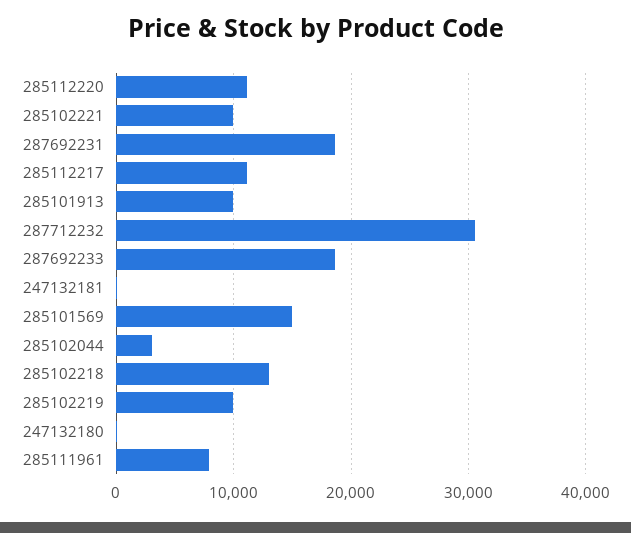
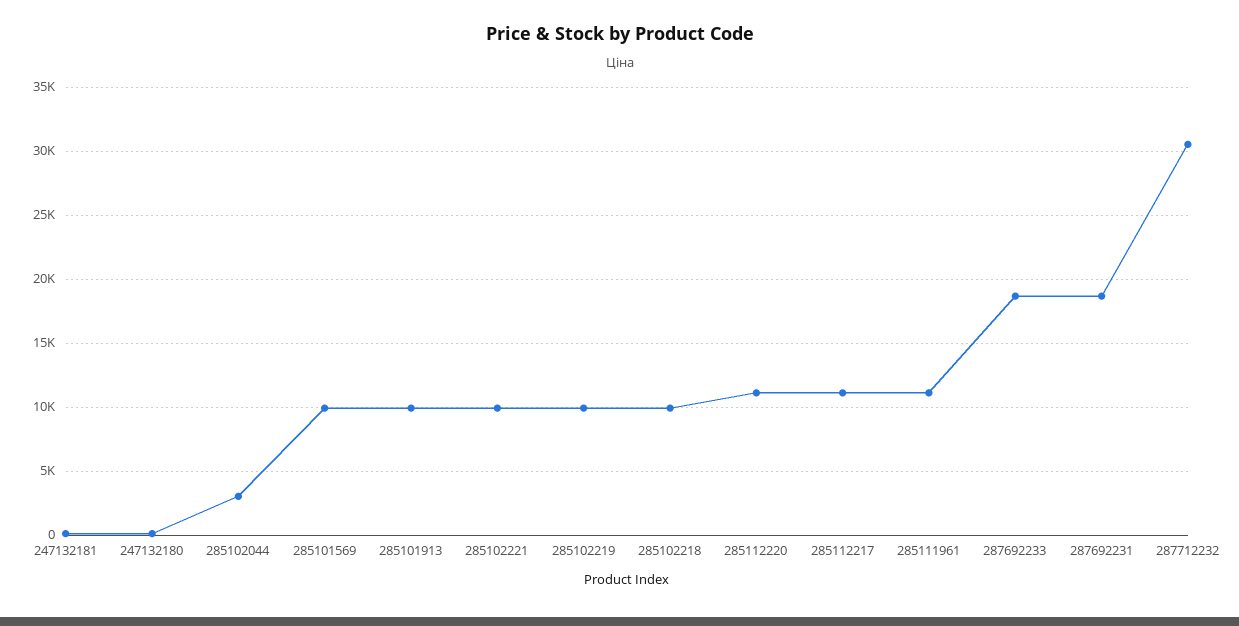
285101569: 15000 -> 10000
285102218: 13000 -> 10000
285111961: 8000 -> 11000

